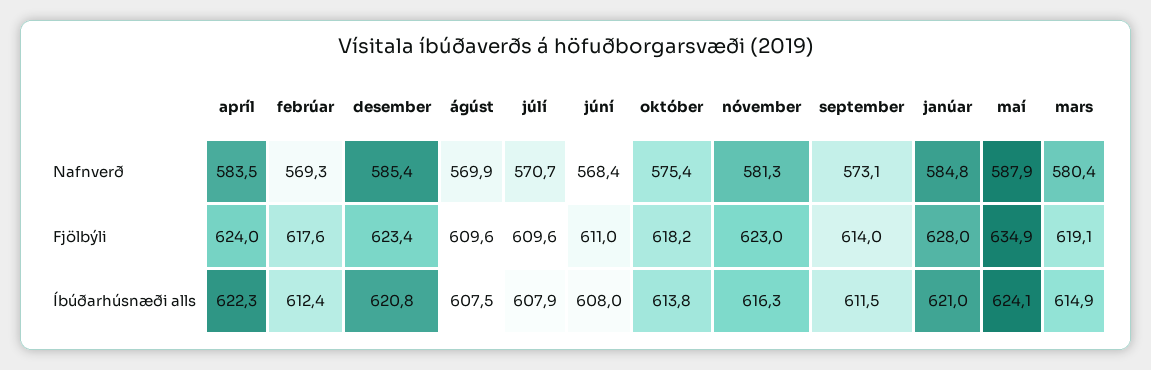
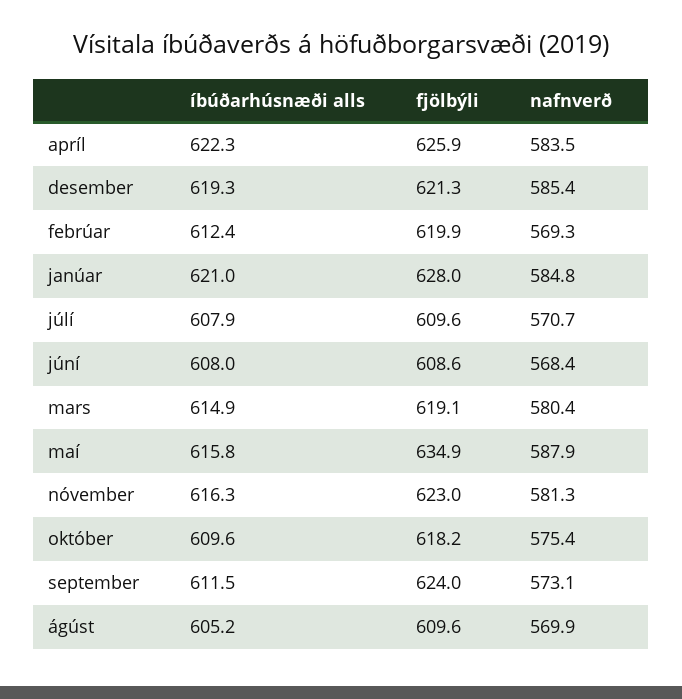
apríl, Fjölbýli: 624 -> 625.9
febrúar, Fjölbýli: 617.6 -> 619.9
desember, Fjölbýli: 623.4 -> 621.3
júní, Fjölbýli: 611 -> 608.6
september, Fjölbýli: 614 -> 624
desember, Íbúðarhúsnæði alls: 620.8 -> 619.3
ágúst, Íbúðarhúsnæði alls: 607.5 -> 605.2
október, Íbúðarhúsnæði alls: 613.8 -> 609.6
maí, Íbúðarhúsnæði alls: 624.1 -> 615.8

